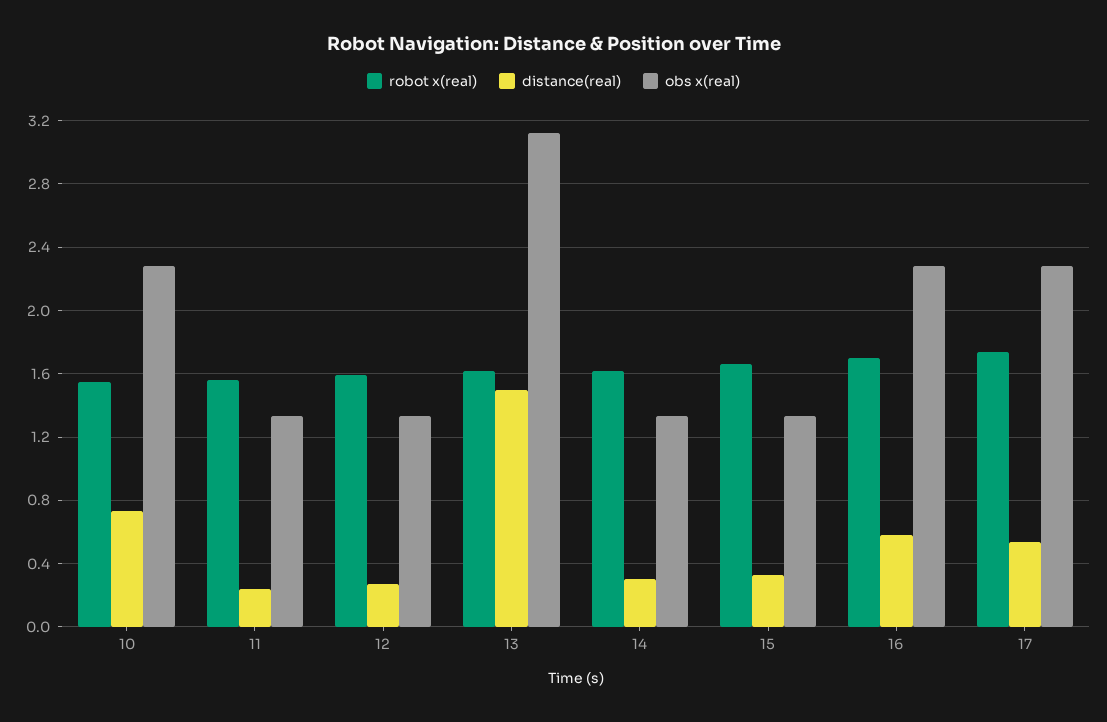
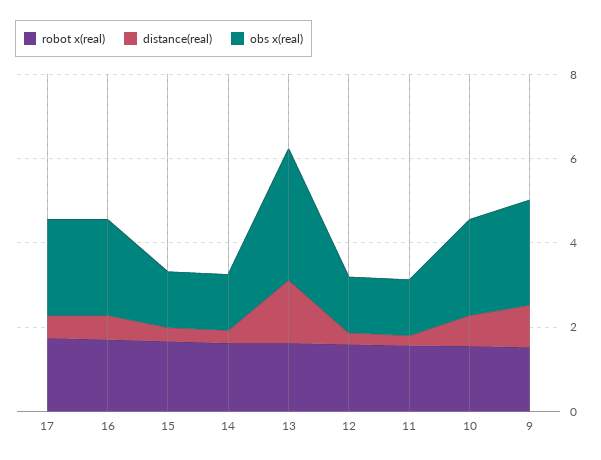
robot x(real), 9: none -> 1.5
distance(real), 9: none -> 1
obs x(real), 9: none -> 2.5

